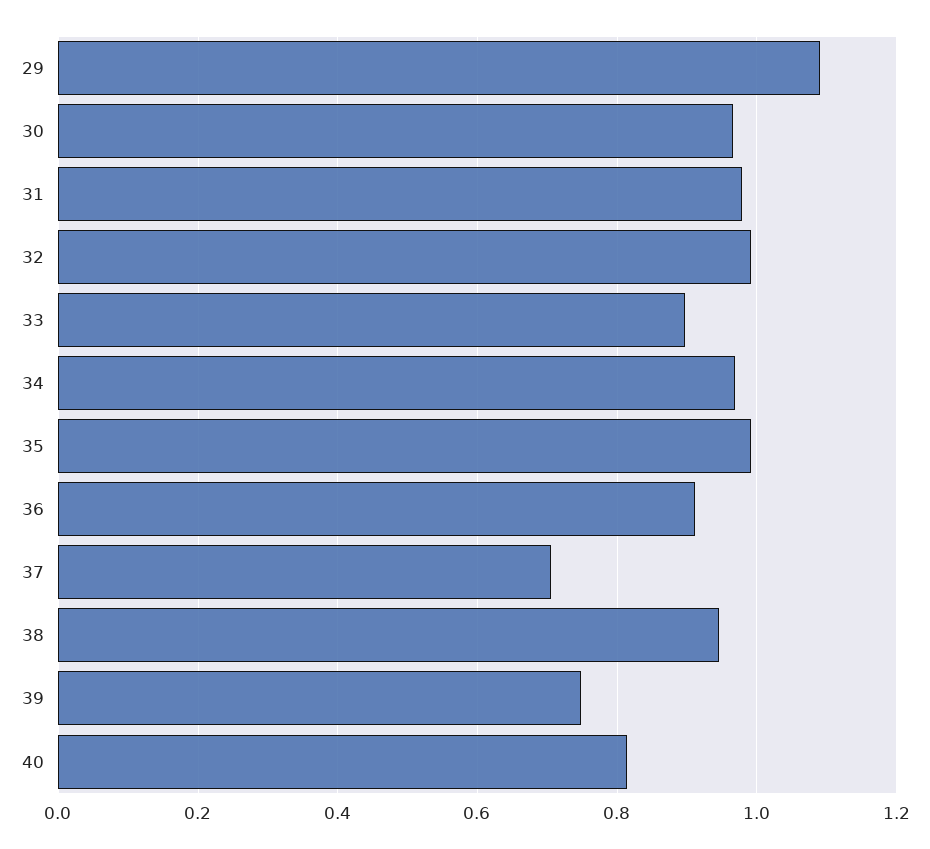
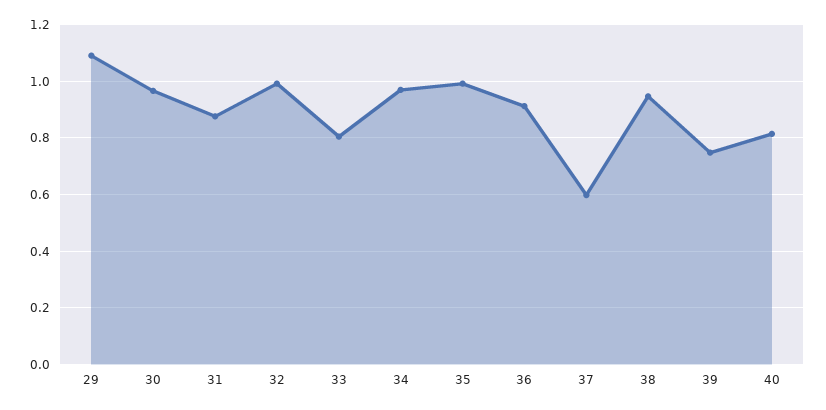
31: 0.98 -> 0.875
33: 0.9 -> 0.8
37: 0.7 -> 0.6

